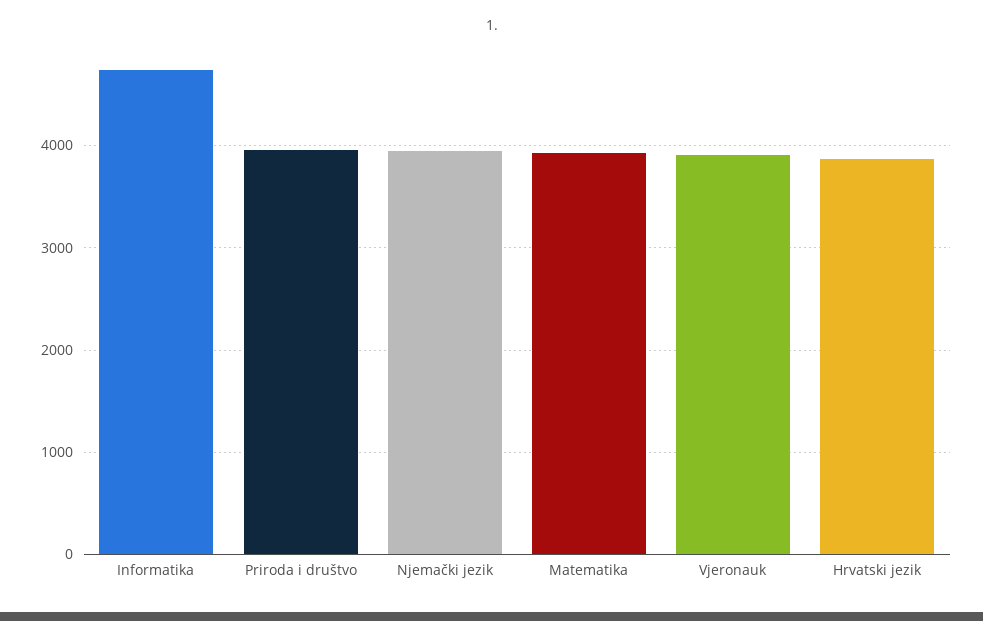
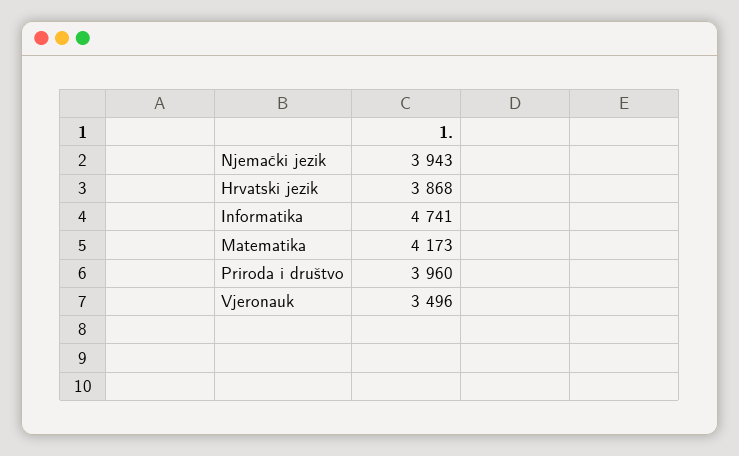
Matematika: 3900 -> 4173
Vjeronauk: 3900 -> 3496

